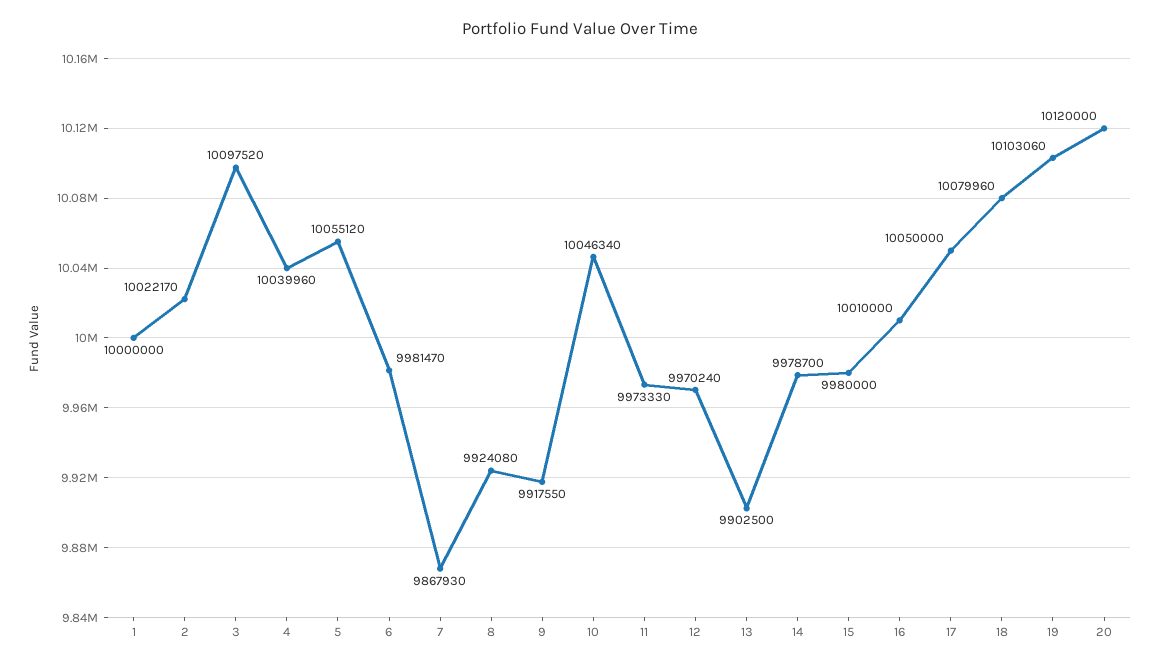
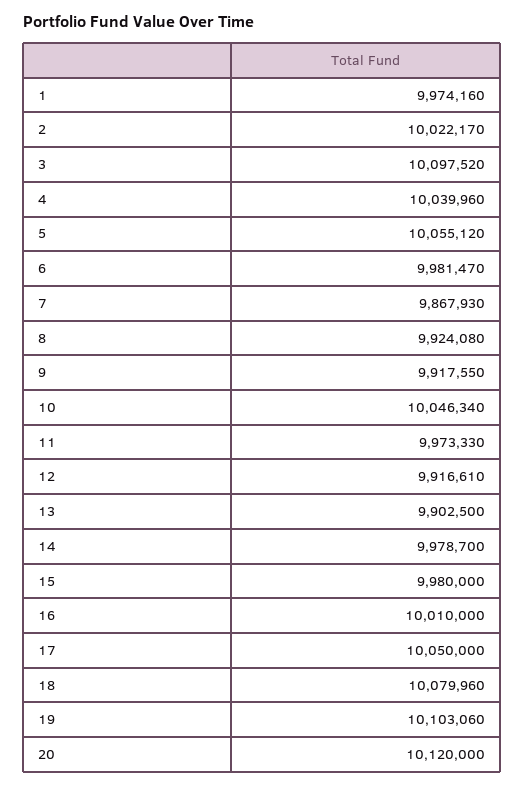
1: 10000000 -> 9974160
12: 9970240 -> 9916610

